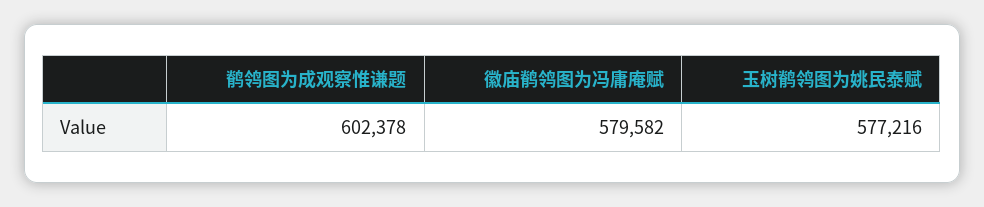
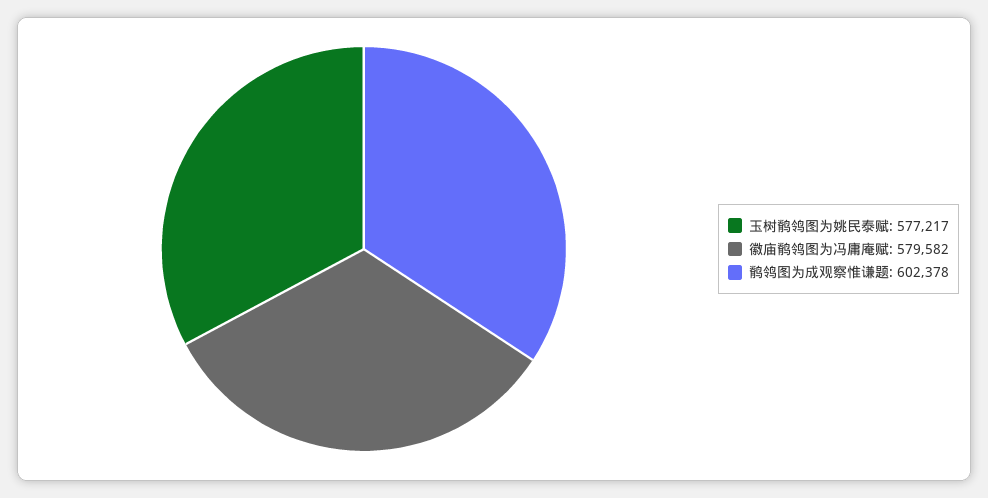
玉树鹡鸰图为姚民泰赋: 577216 -> 577217

